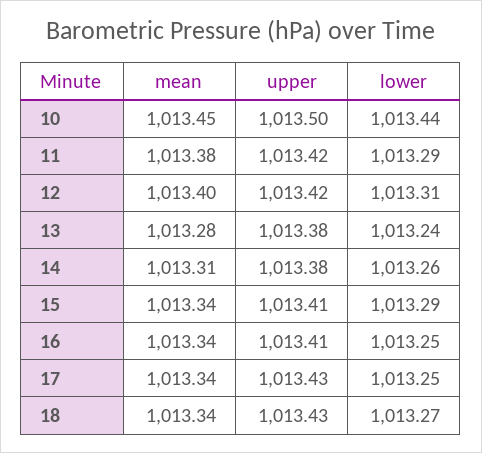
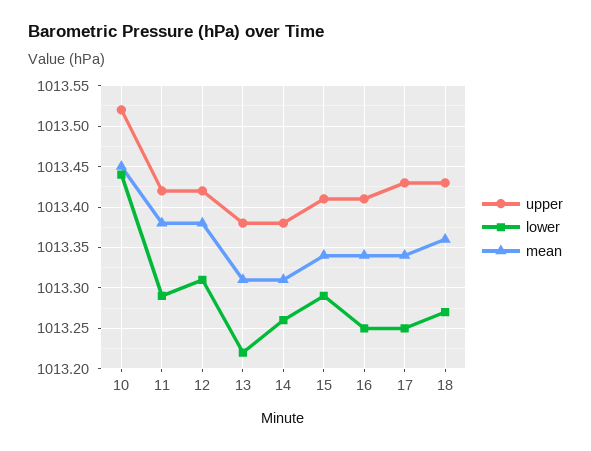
upper, 10: 1013.5 -> 1013.52
mean, 12: 1013.4 -> 1013.38
mean, 13: 1013.28 -> 1013.31
lower, 13: 1013.24 -> 1013.22
mean, 18: 1013.34 -> 1013.36

